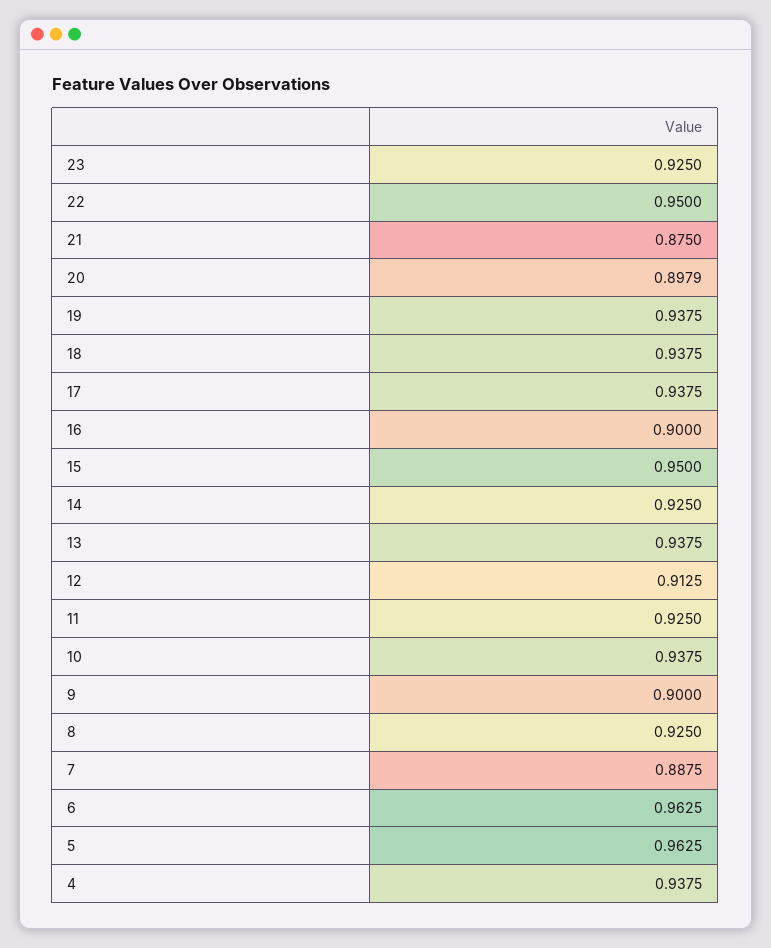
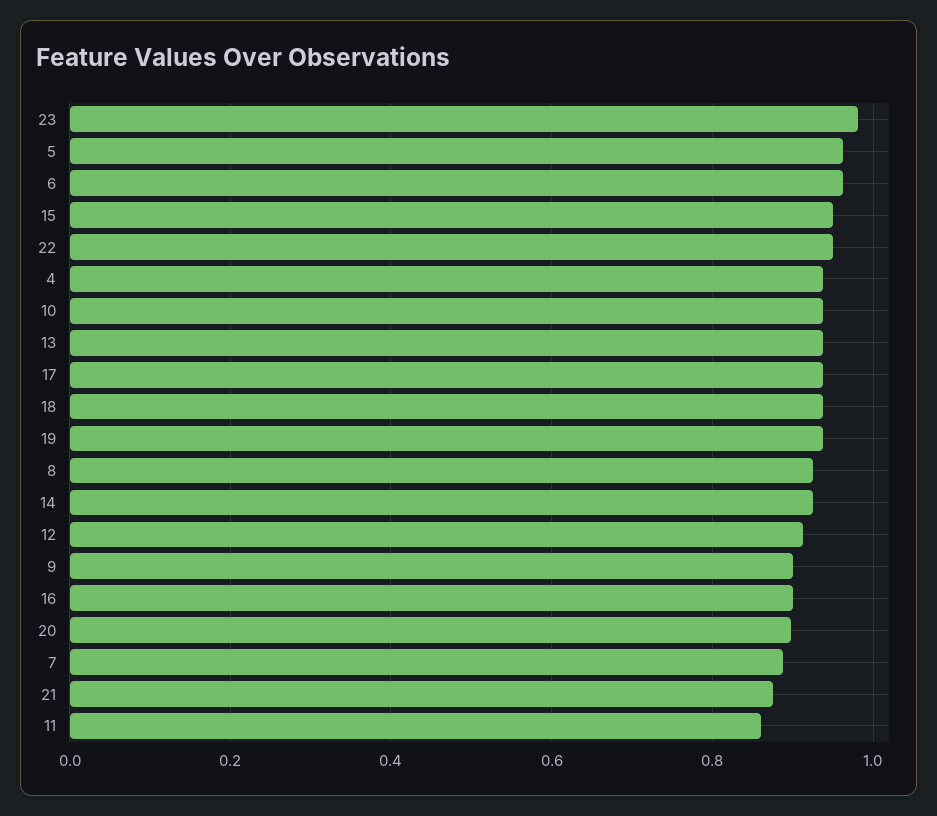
23: 0.925 -> 0.98
11: 0.925 -> 0.86

